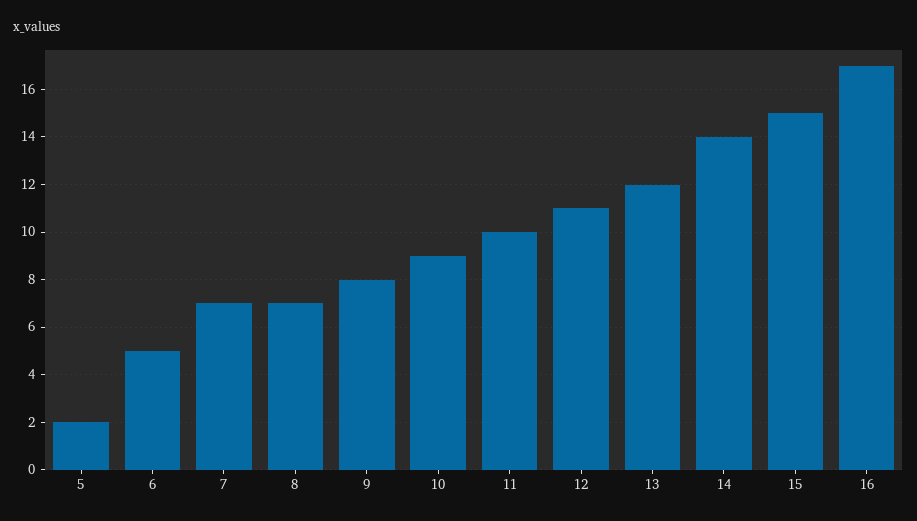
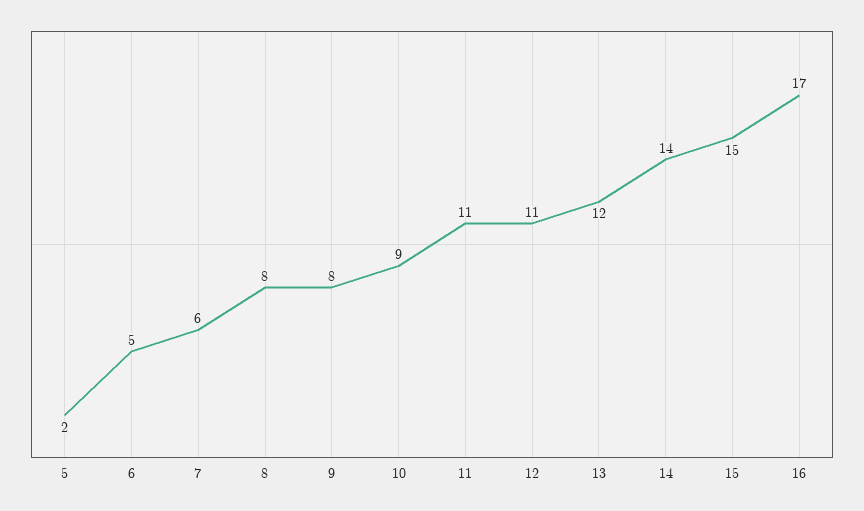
7: 7 -> 6
8: 7 -> 8
11: 10 -> 11

